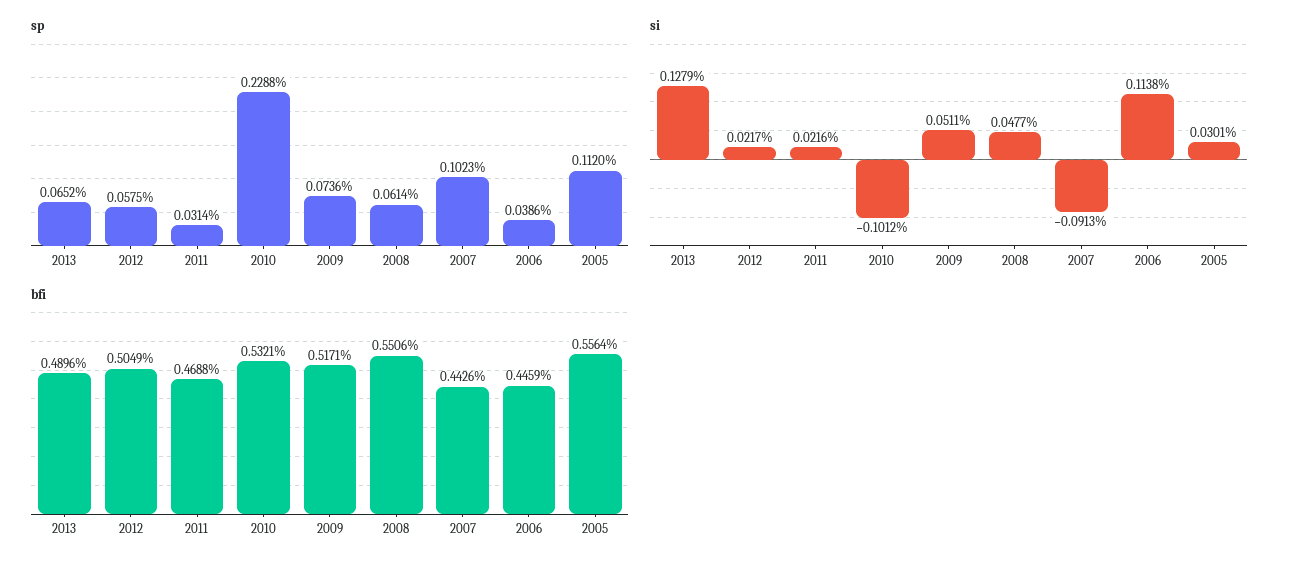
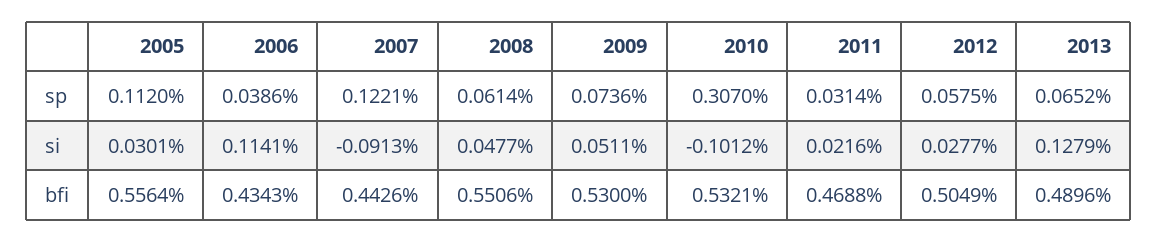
sp, 2010: 0.2288 -> 0.307
sp, 2007: 0.1023 -> 0.1221
si, 2012: 0.0217 -> 0.0277
si, 2006: 0.1138 -> 0.1141
bfi, 2009: 0.5171 -> 0.53
bfi, 2006: 0.4459 -> 0.4343

